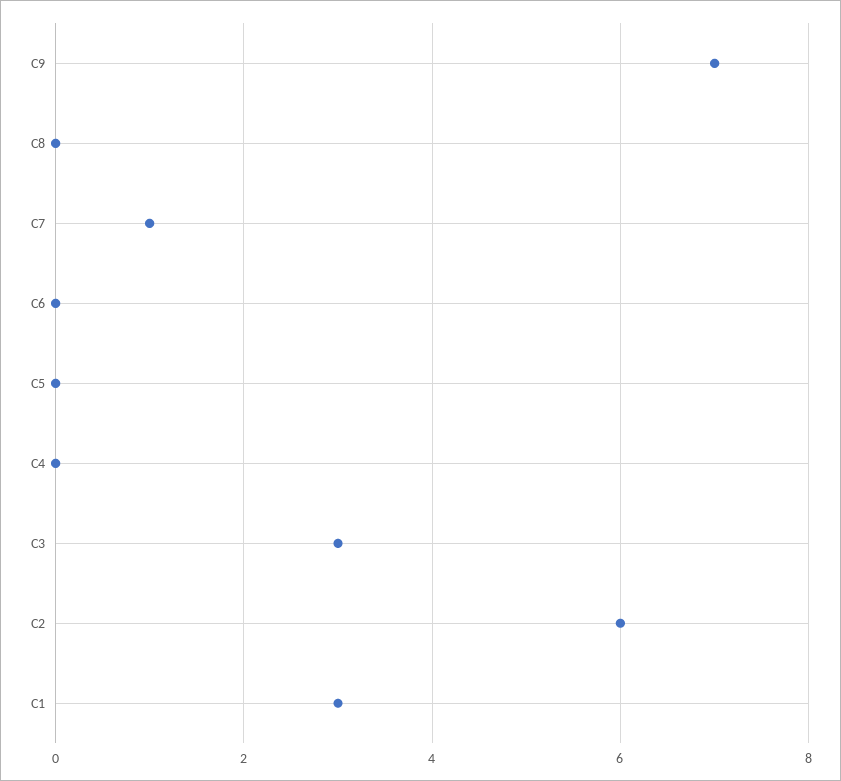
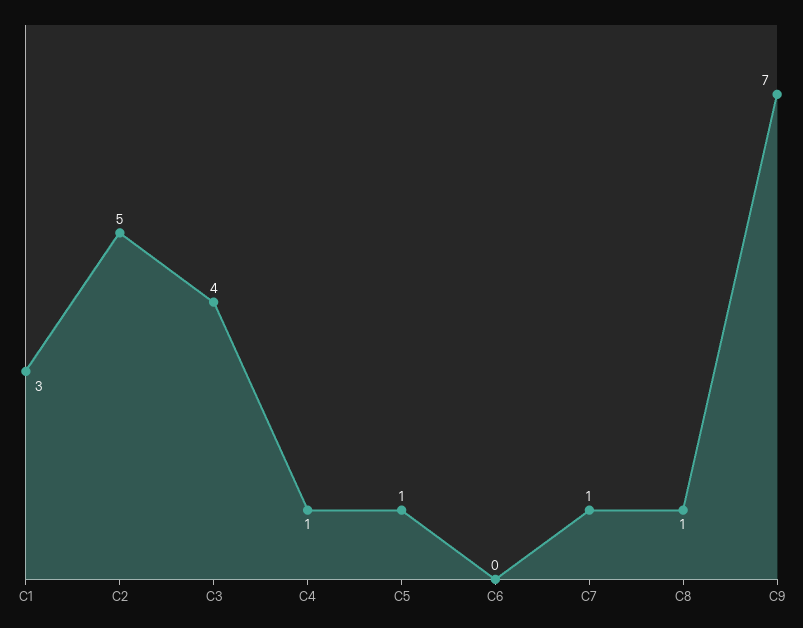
C8: 0 -> 1
C5: 0 -> 1
C4: 0 -> 1
C3: 3 -> 4
C2: 6 -> 5

